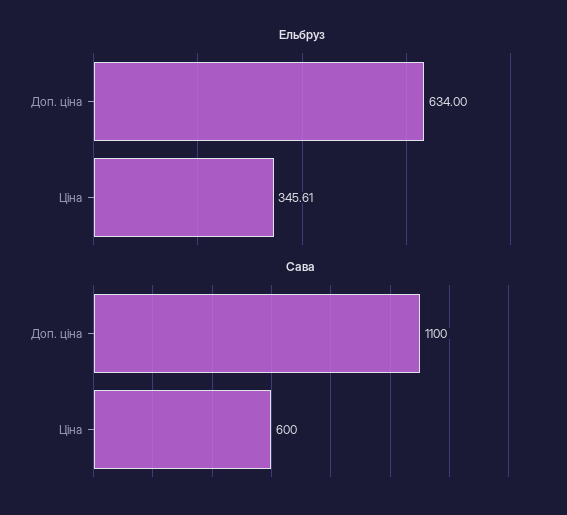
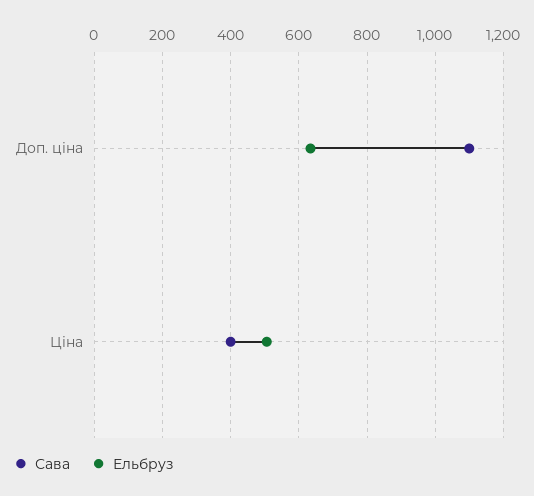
Ельбруз, Ціна: 345.61 -> 500
Сава, Ціна: 600 -> 400

